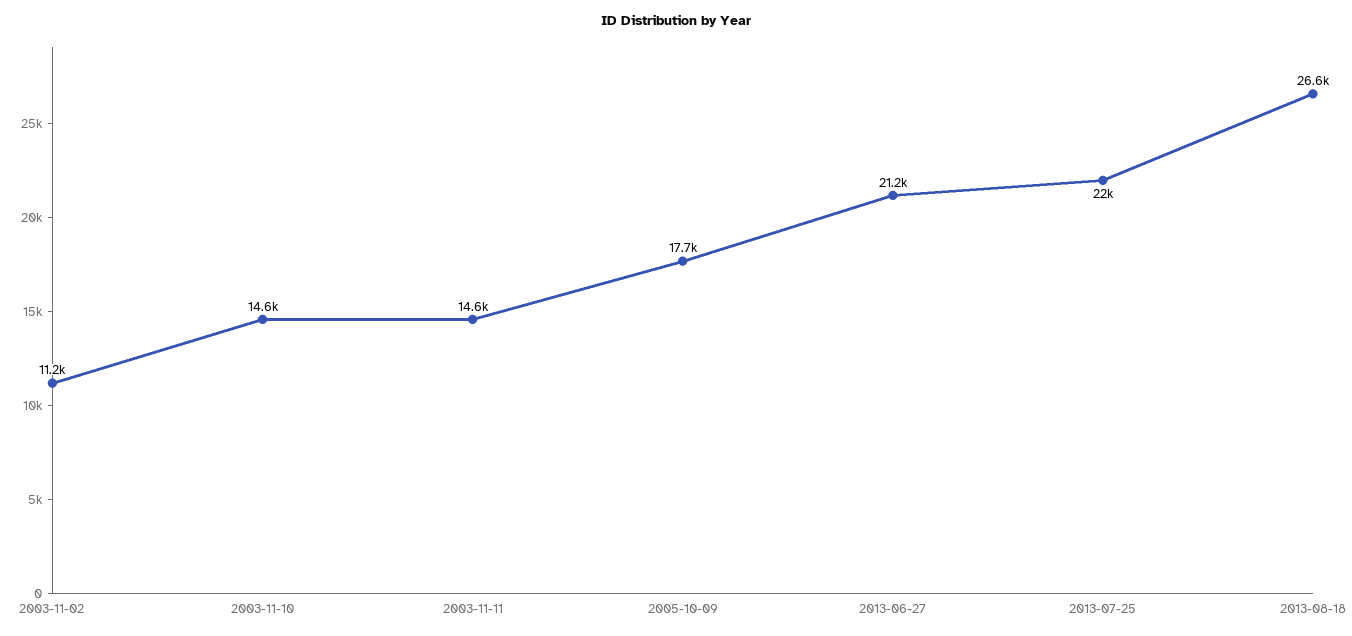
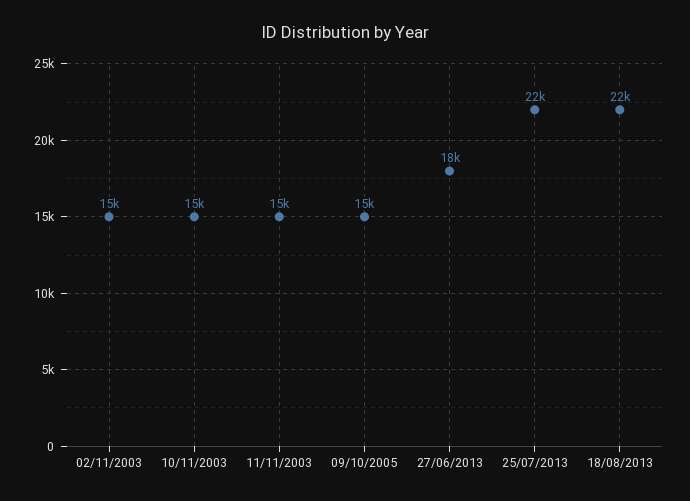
2003-11-02: 11200 -> 15000
2005-10-09: 17700 -> 15000
2013-06-27: 21200 -> 18000
2013-08-18: 26600 -> 22000

